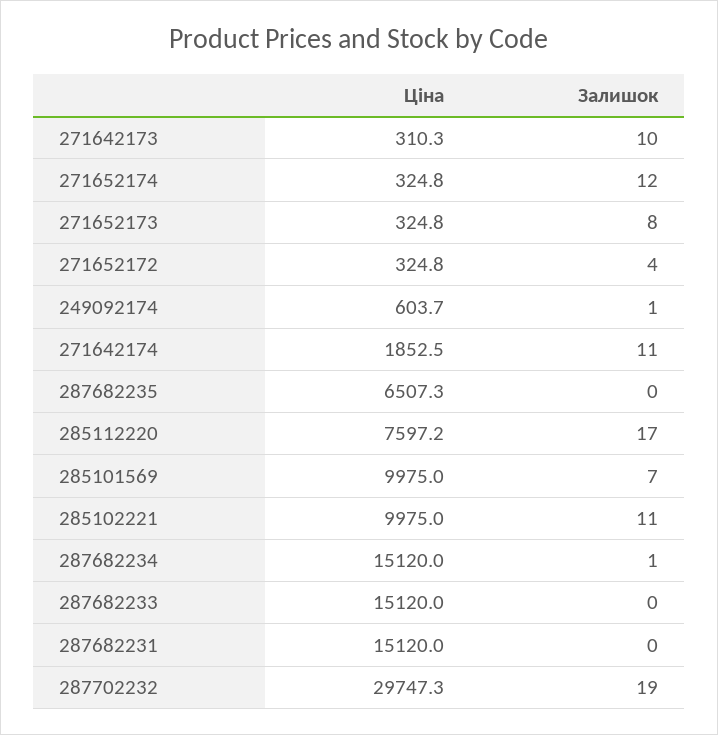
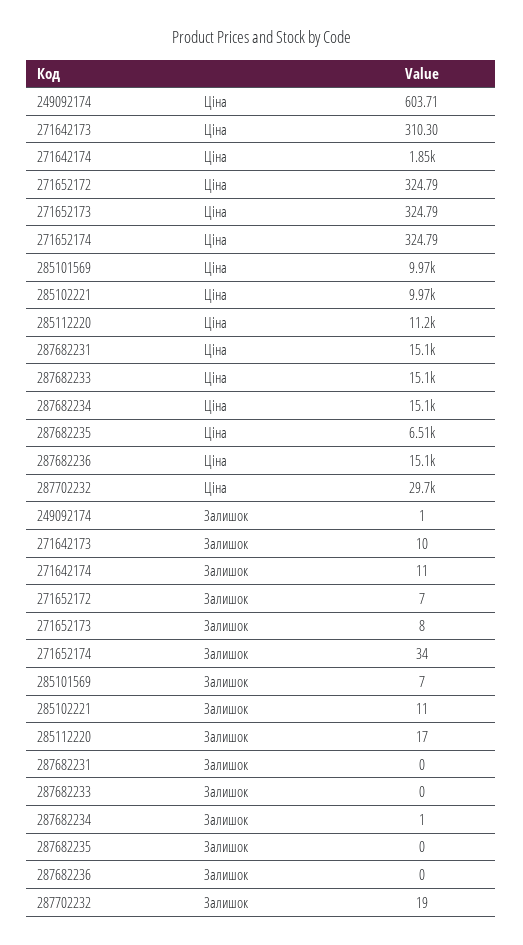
Залишок, 271652174: 12 -> 34
Залишок, 271652172: 4 -> 7
Ціна, 285112220: 7597.2 -> 11200
Ціна, 287682236: none -> 15100
Залишок, 287682236: none -> 0

